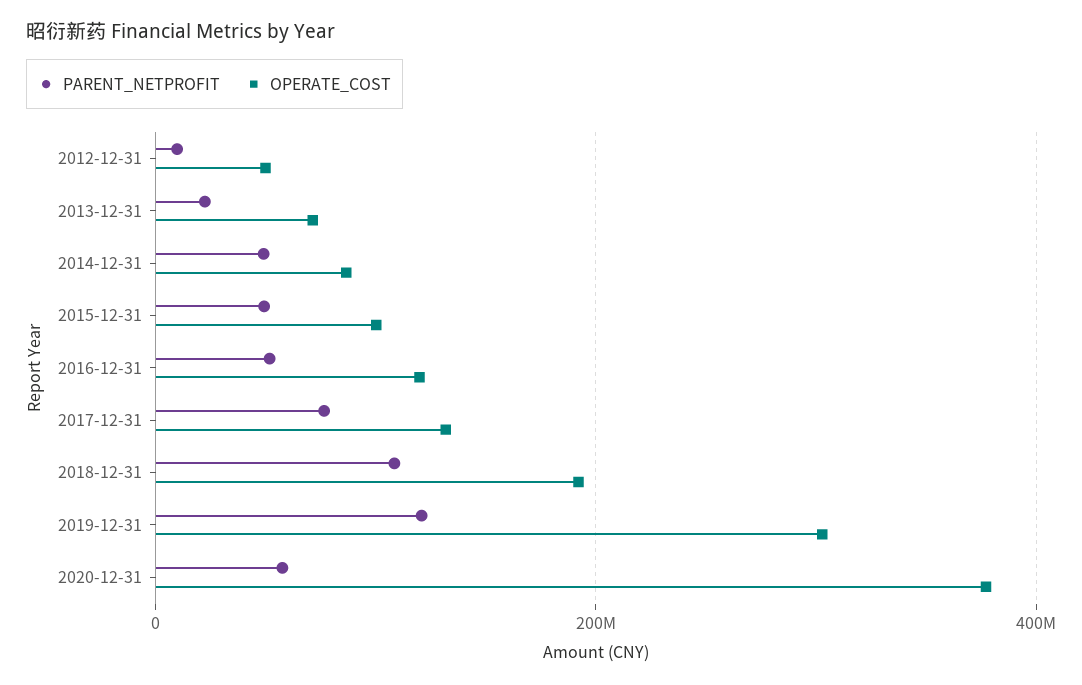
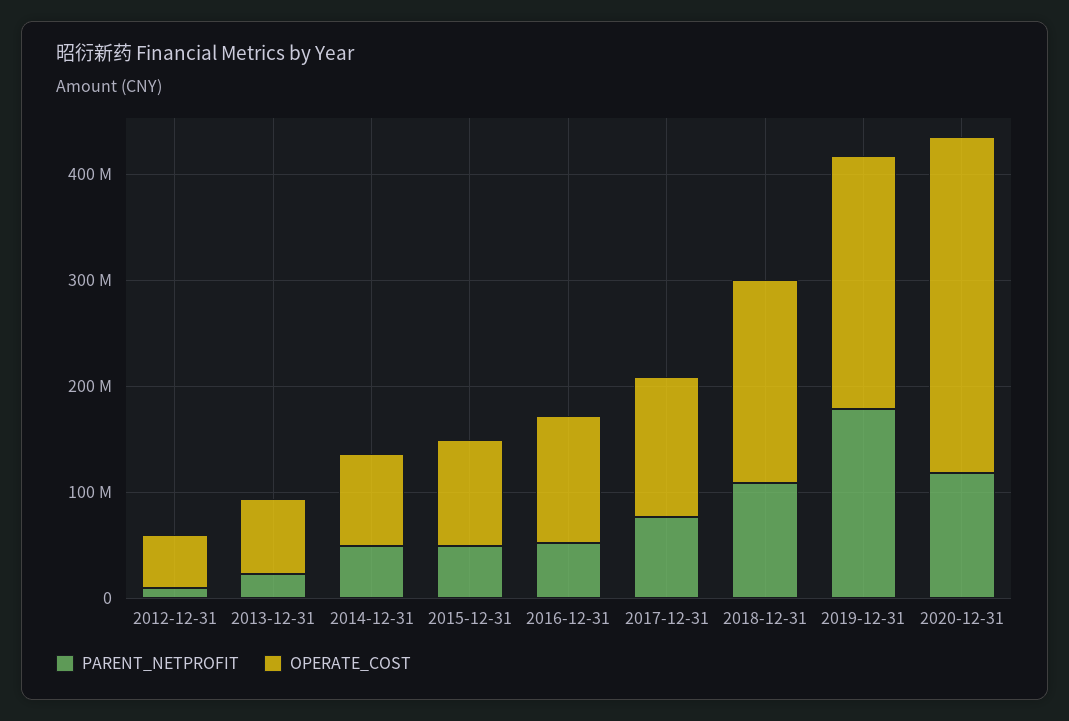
PARENT_NETPROFIT, 2019-12-31: 120000000 -> 180000000
OPERATE_COST, 2019-12-31: 300000000 -> 240000000
PARENT_NETPROFIT, 2020-12-31: 60000000 -> 120000000
OPERATE_COST, 2020-12-31: 380000000 -> 320000000

